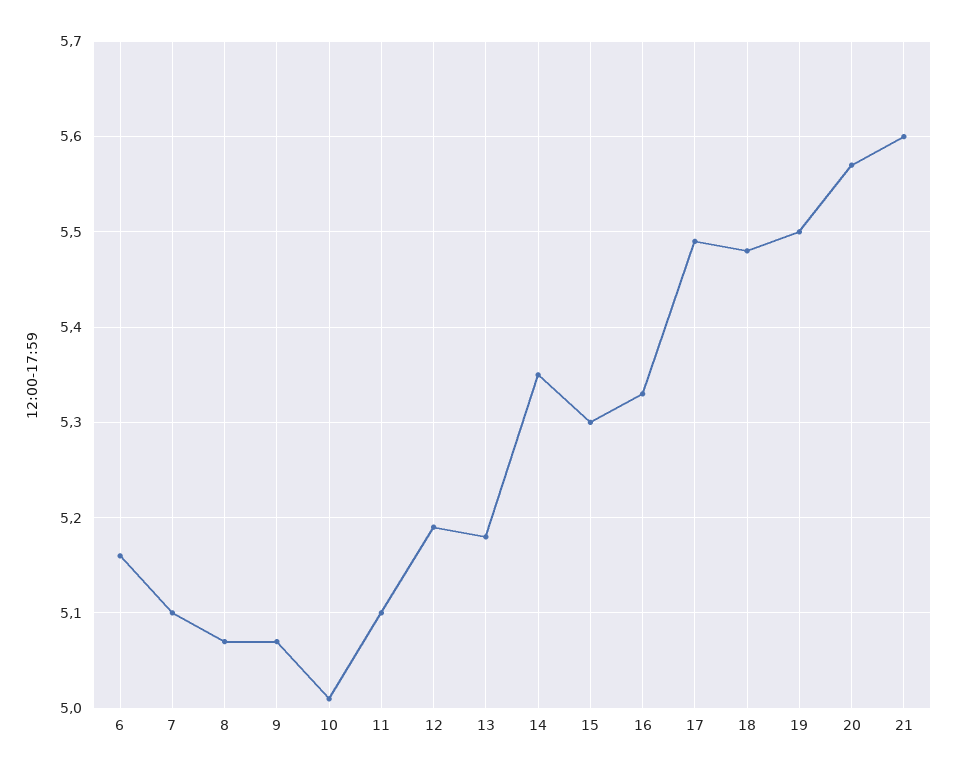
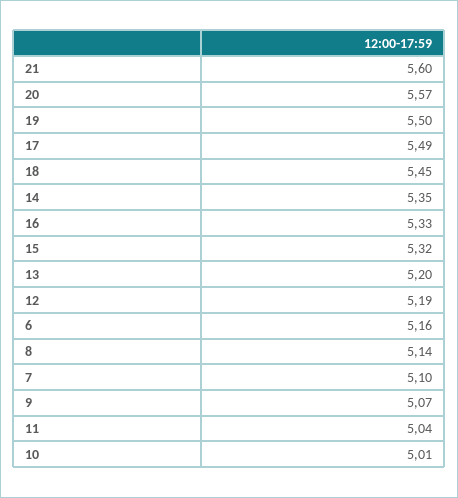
8: 5.07 -> 5.14
11: 5.1 -> 5.04
13: 5.18 -> 5.2
15: 5.3 -> 5.32
18: 5.48 -> 5.45

